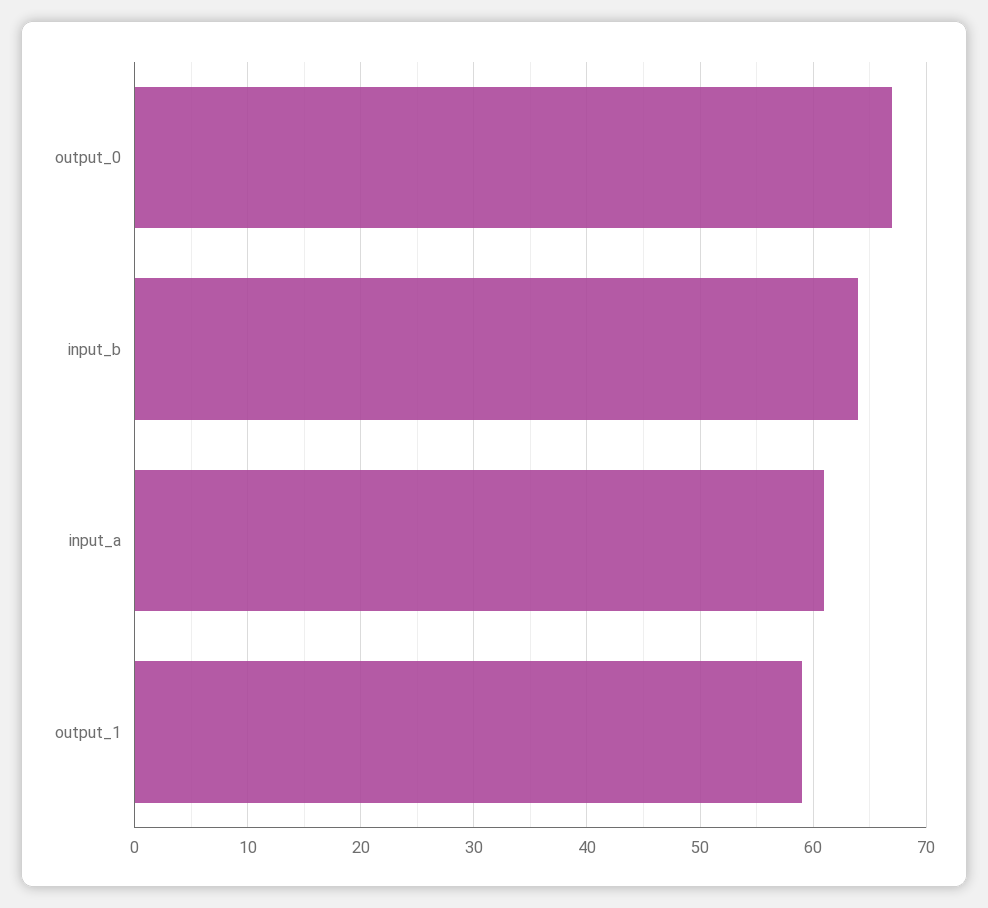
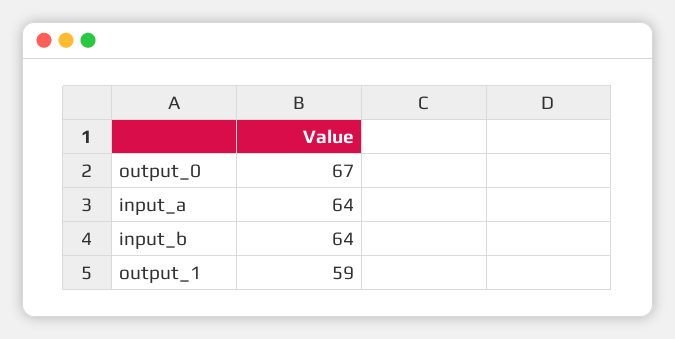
input_a: 61 -> 64

